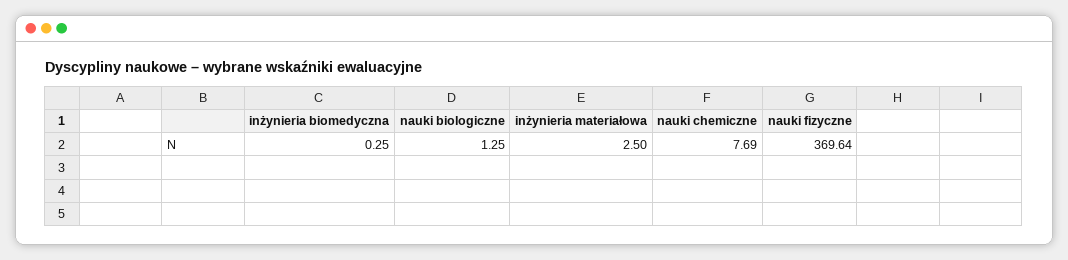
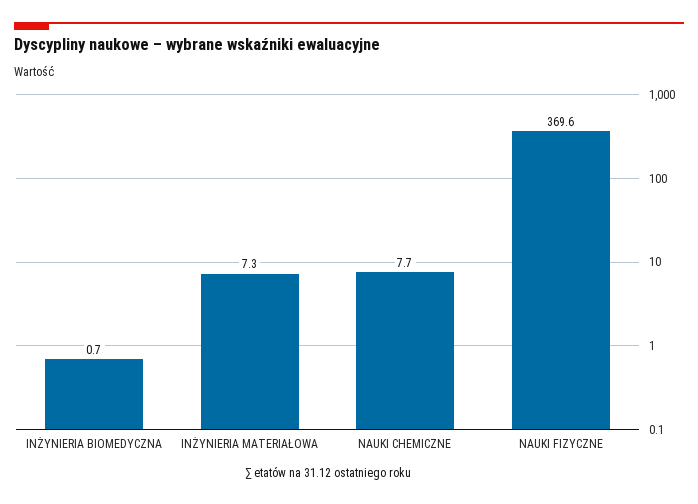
inżynieria biomedyczna: 0.25 -> 0.7
nauki biologiczne: 1.25 -> none
inżynieria materiałowa: 2.5 -> 7.3

